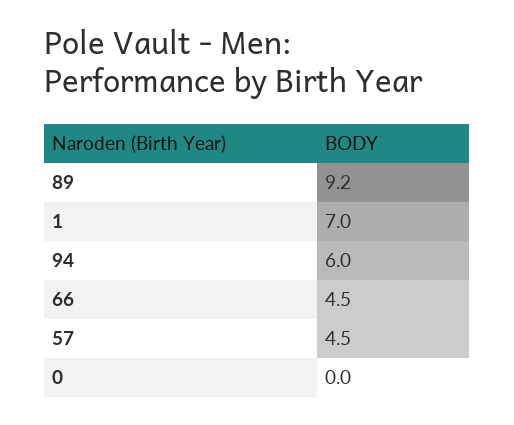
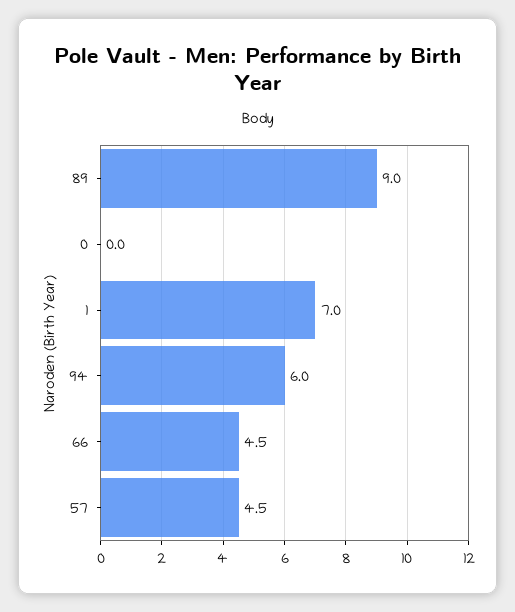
89: 9.2 -> 9

